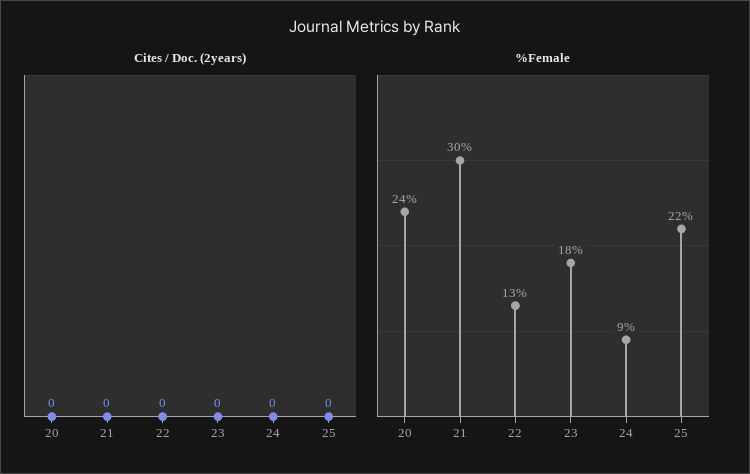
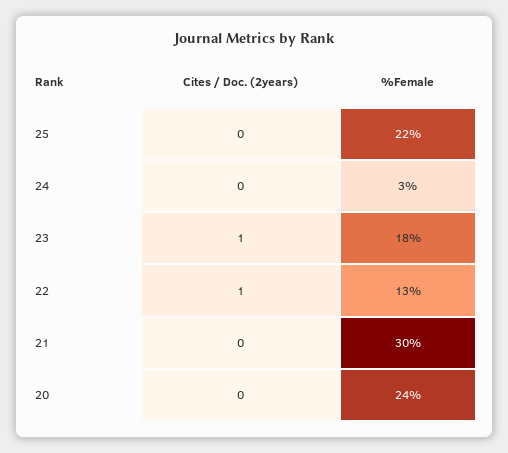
Cites / Doc. (2years), 22: 0 -> 1
Cites / Doc. (2years), 23: 0 -> 1
%Female, 24: 9 -> 3

